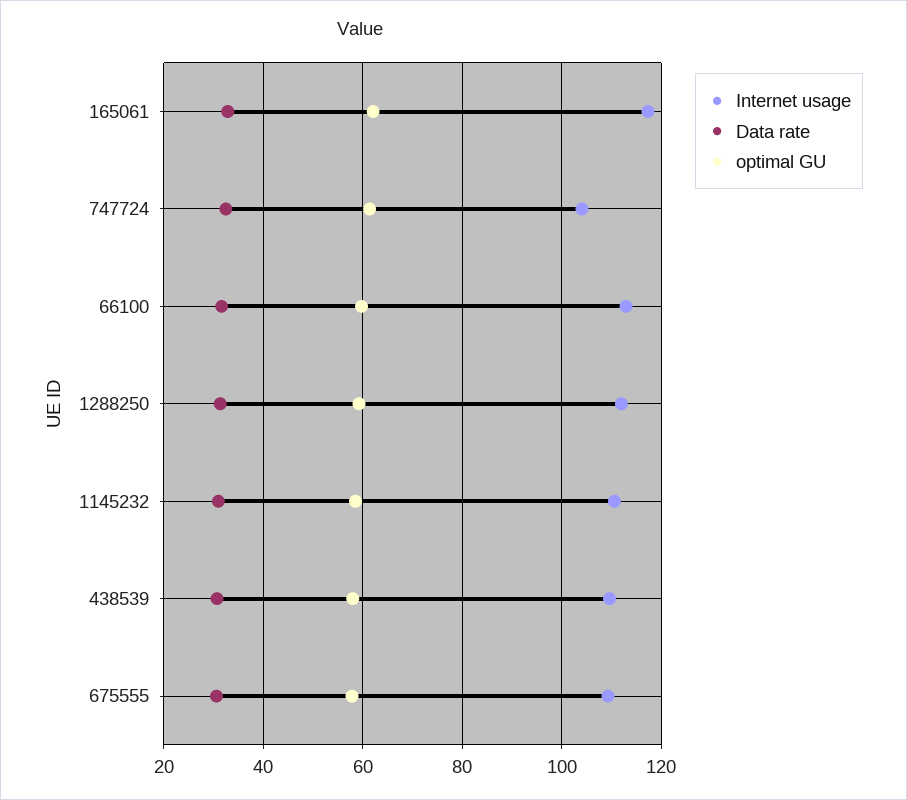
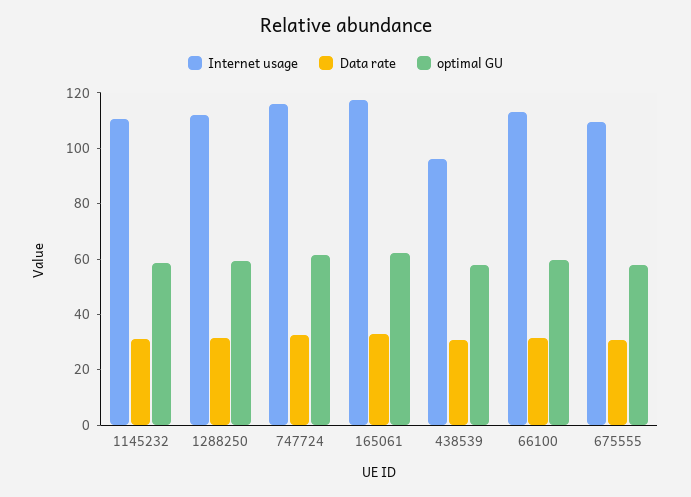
Internet usage, 747724: 104 -> 115
Internet usage, 438539: 110 -> 95

